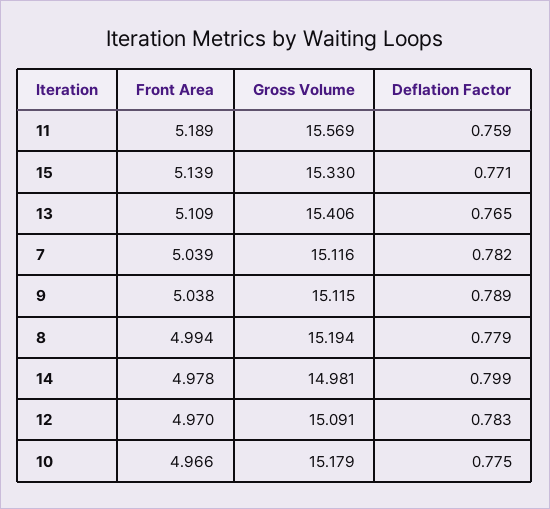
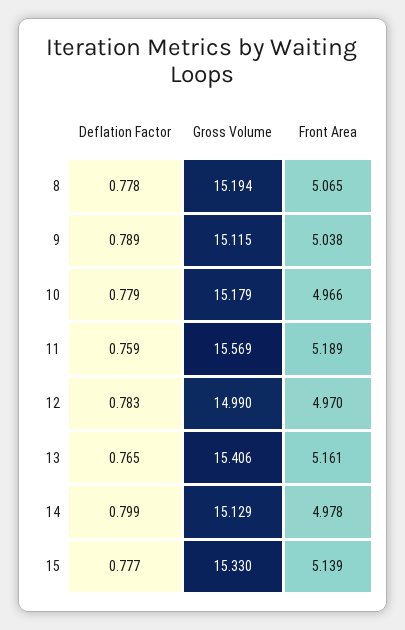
Deflation Factor, 15: 0.771 -> 0.777
Front Area, 13: 5.109 -> 5.161
Front Area, 7: 5.039 -> none
Gross Volume, 7: 15.116 -> none
Deflation Factor, 7: 0.782 -> none
Front Area, 8: 4.994 -> 5.065
Deflation Factor, 8: 0.779 -> 0.778
Gross Volume, 14: 14.981 -> 15.129
Gross Volume, 12: 15.091 -> 14.99
Deflation Factor, 10: 0.775 -> 0.779

